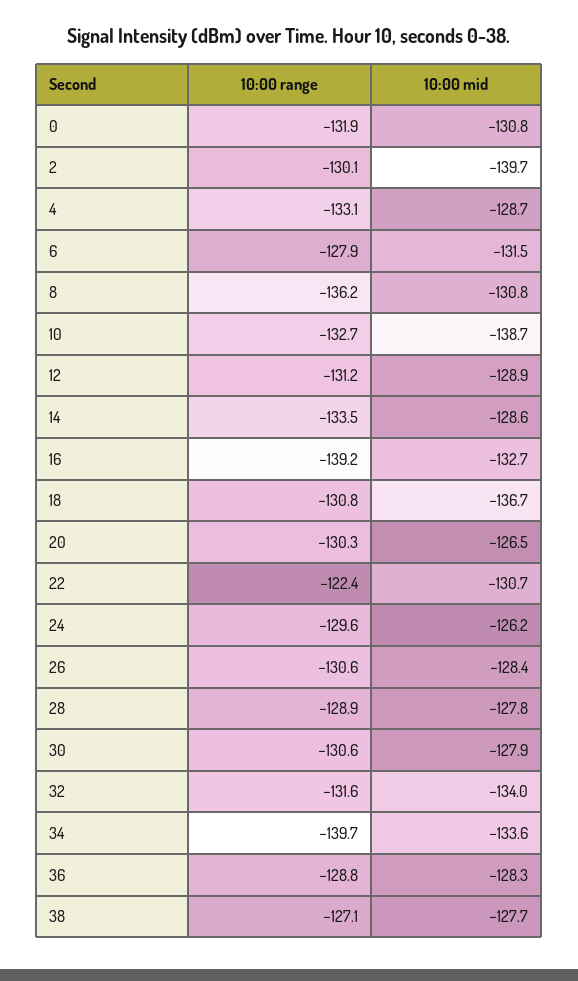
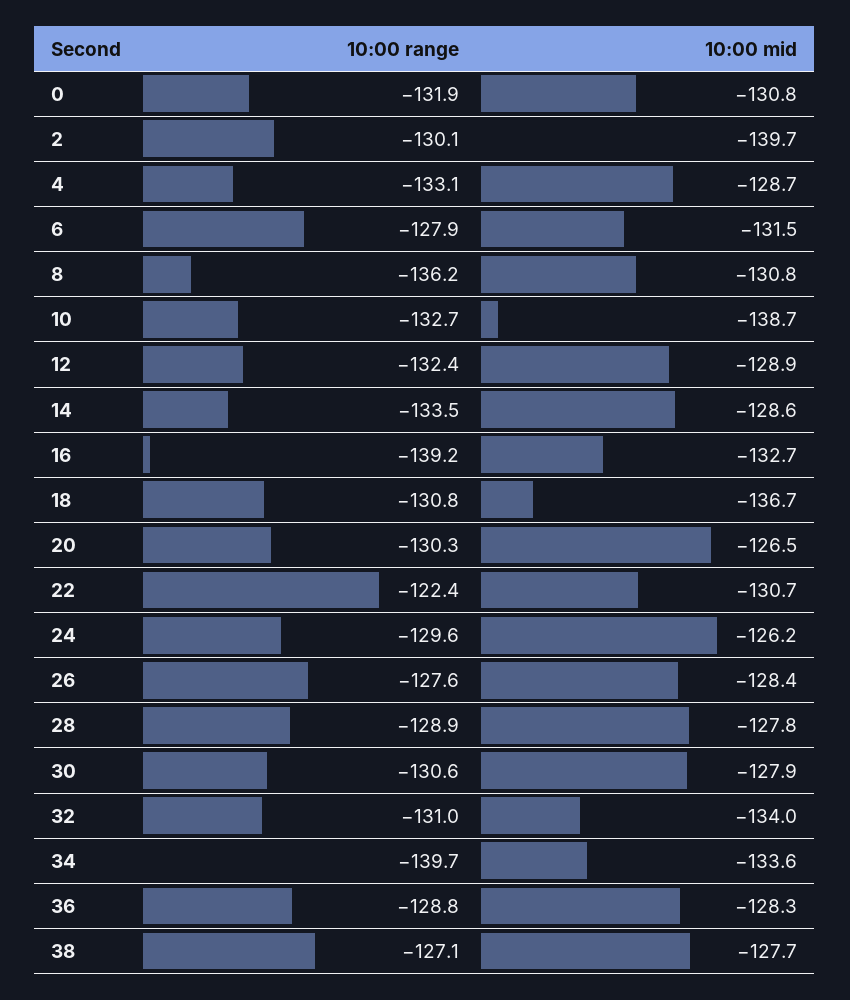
10:00 range, 12: -131.2 -> -132.4
10:00 range, 26: -130.6 -> -127.6
10:00 range, 32: -131.6 -> -131

